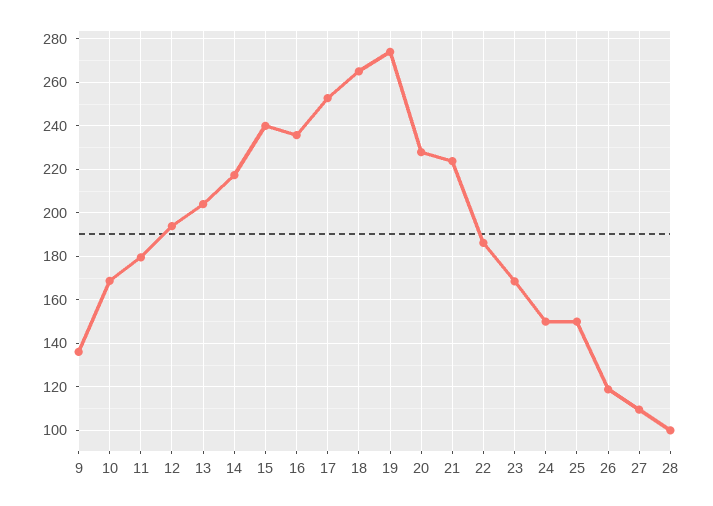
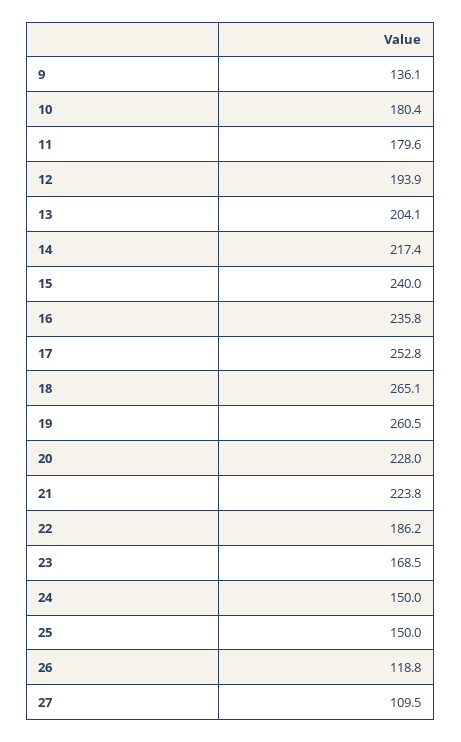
10: 170 -> 180.4
19: 275 -> 260.5
28: 100 -> none

